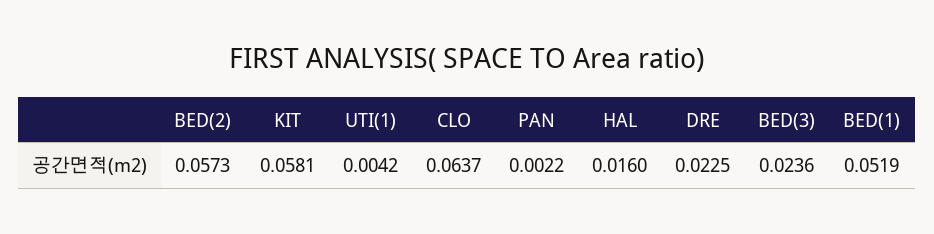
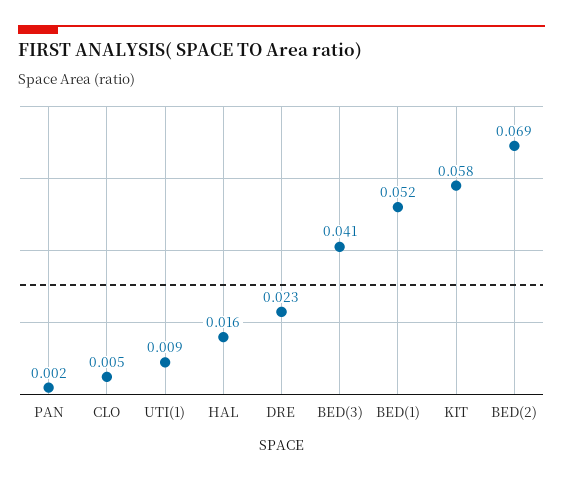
BED(2): 0.0573 -> 0.069
UTI(1): 0.0042 -> 0.009
CLO: 0.0637 -> 0.005
BED(3): 0.0236 -> 0.041

